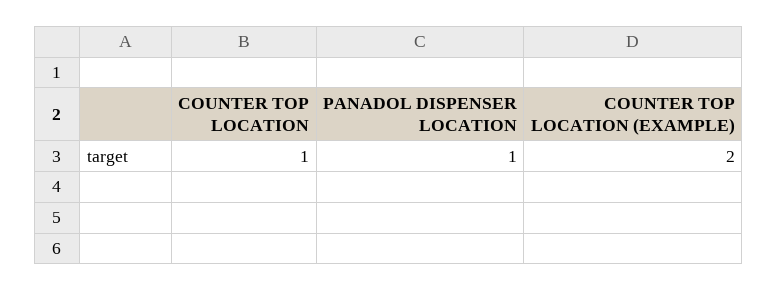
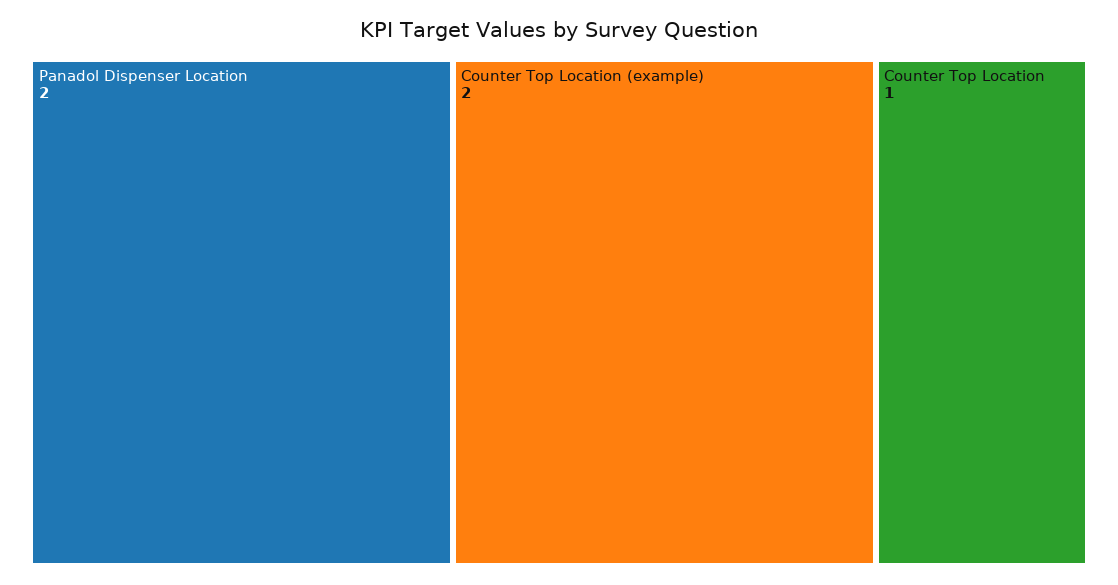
PANADOL DISPENSER LOCATION: 1 -> 2

